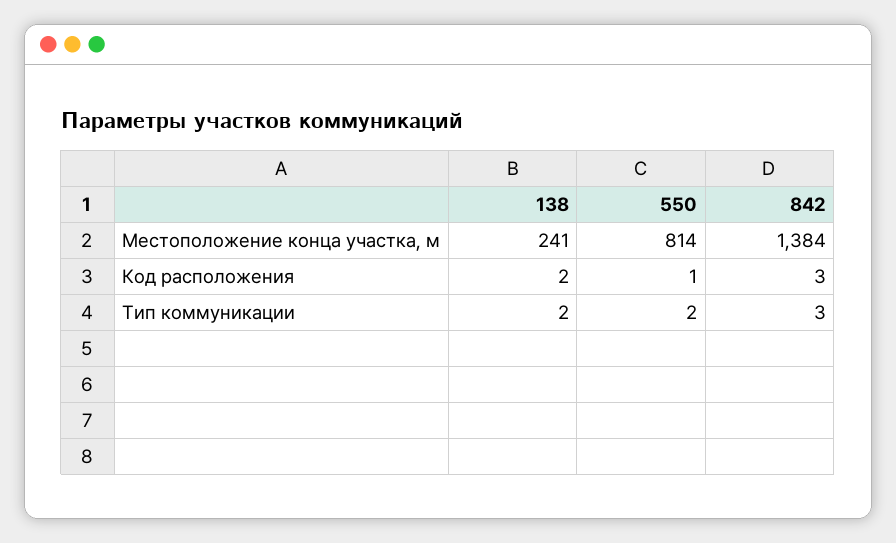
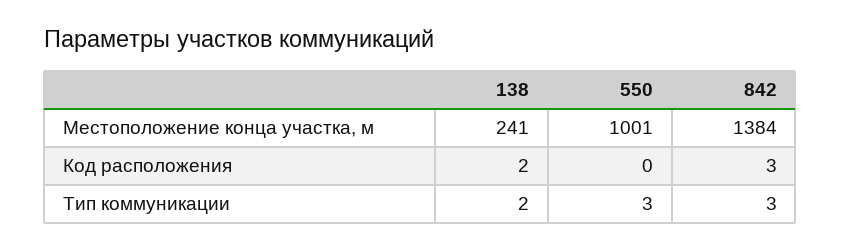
550, Местоположение конца участка, м: 814 -> 1001
550, Код расположения: 1 -> 0
550, Тип коммуникации: 2 -> 3

